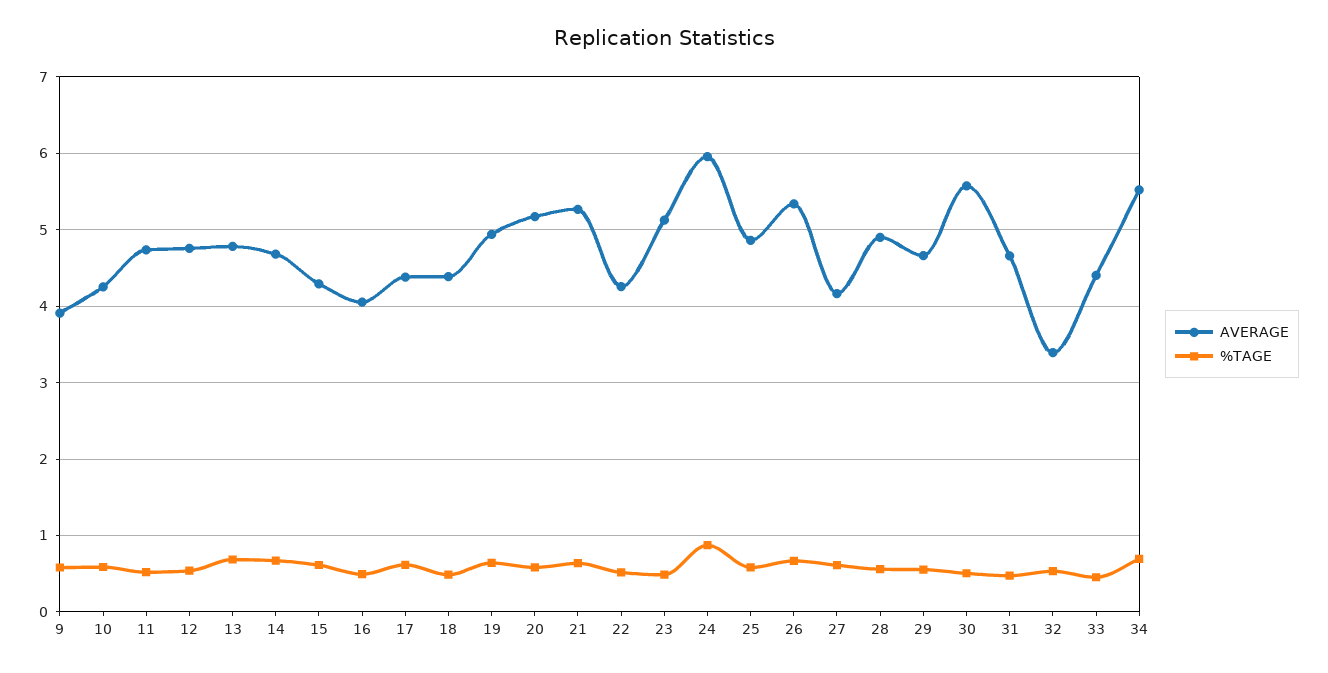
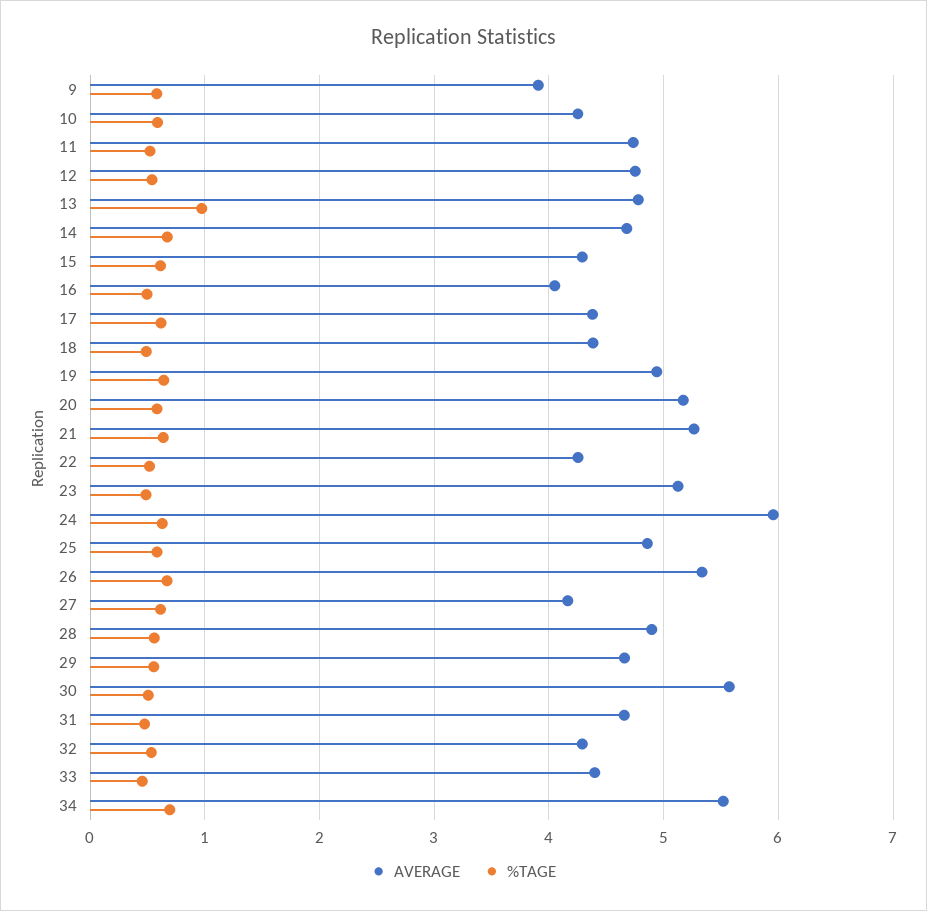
%TAGE, 13: 0.7 -> 1
%TAGE, 24: 0.9 -> 0.6
AVERAGE, 32: 3.4 -> 4.3

